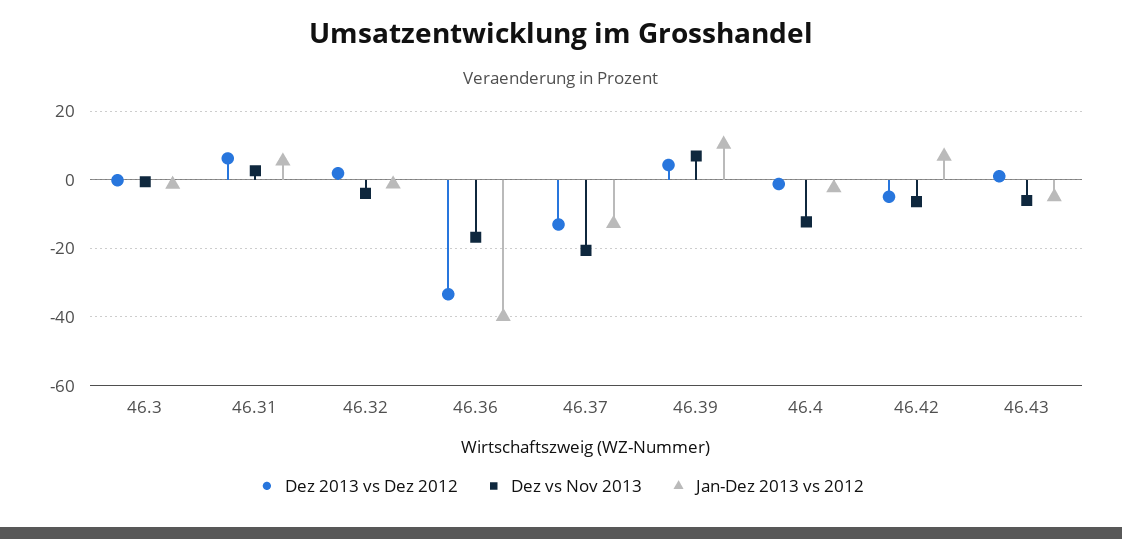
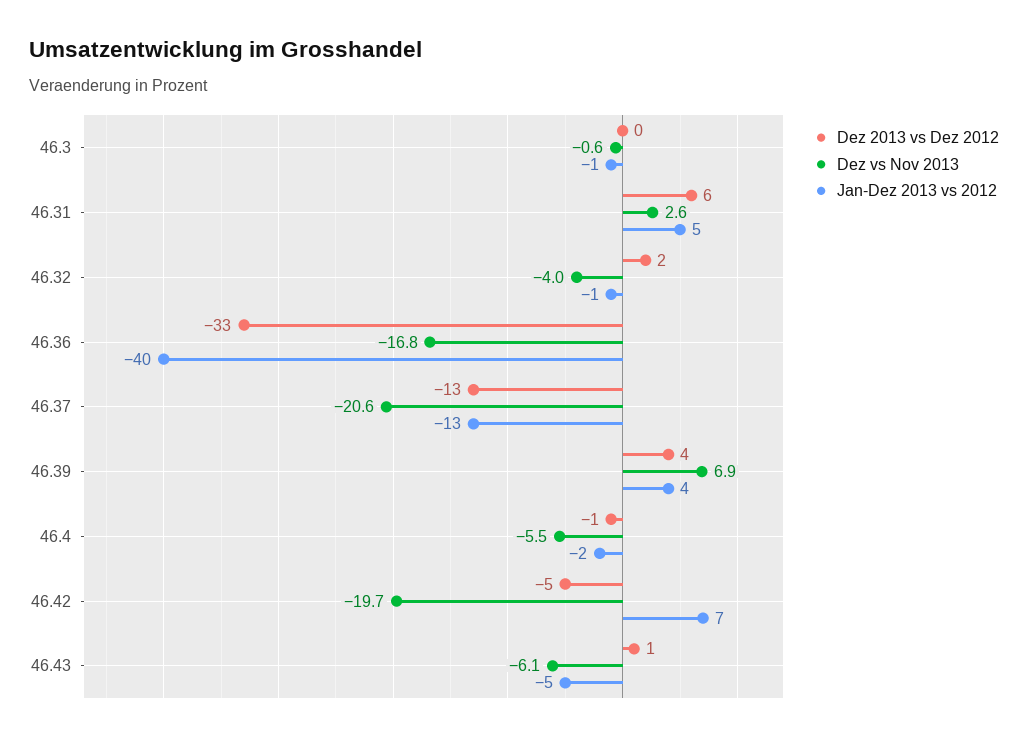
Jan-Dez 2013 vs 2012, 46.39: 10 -> 4
Dez vs Nov 2013, 46.4: -12 -> -5.5
Dez vs Nov 2013, 46.42: -6 -> -19.7

